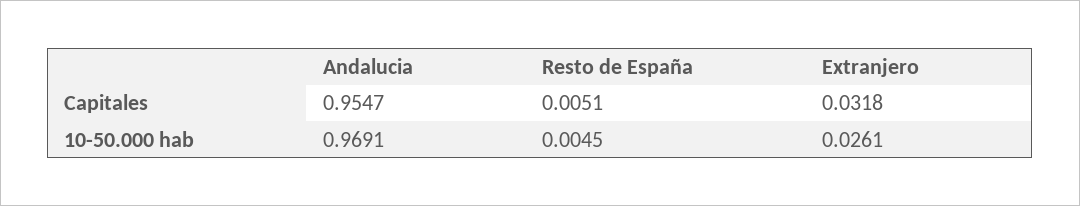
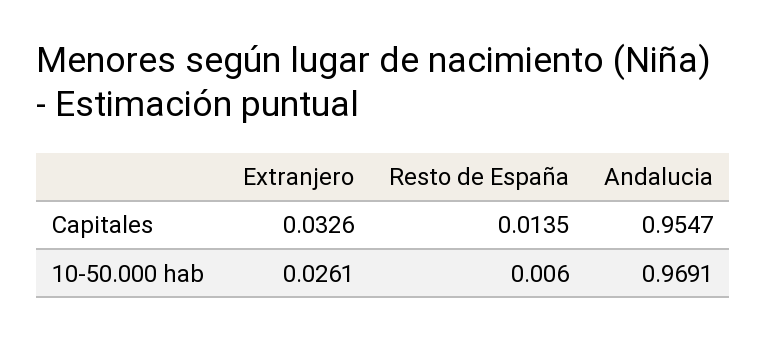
Resto de España, Capitales: 0.0051 -> 0.0135
Extranjero, Capitales: 0.0318 -> 0.0326
Resto de España, 10-50.000 hab: 0.0045 -> 0.006

